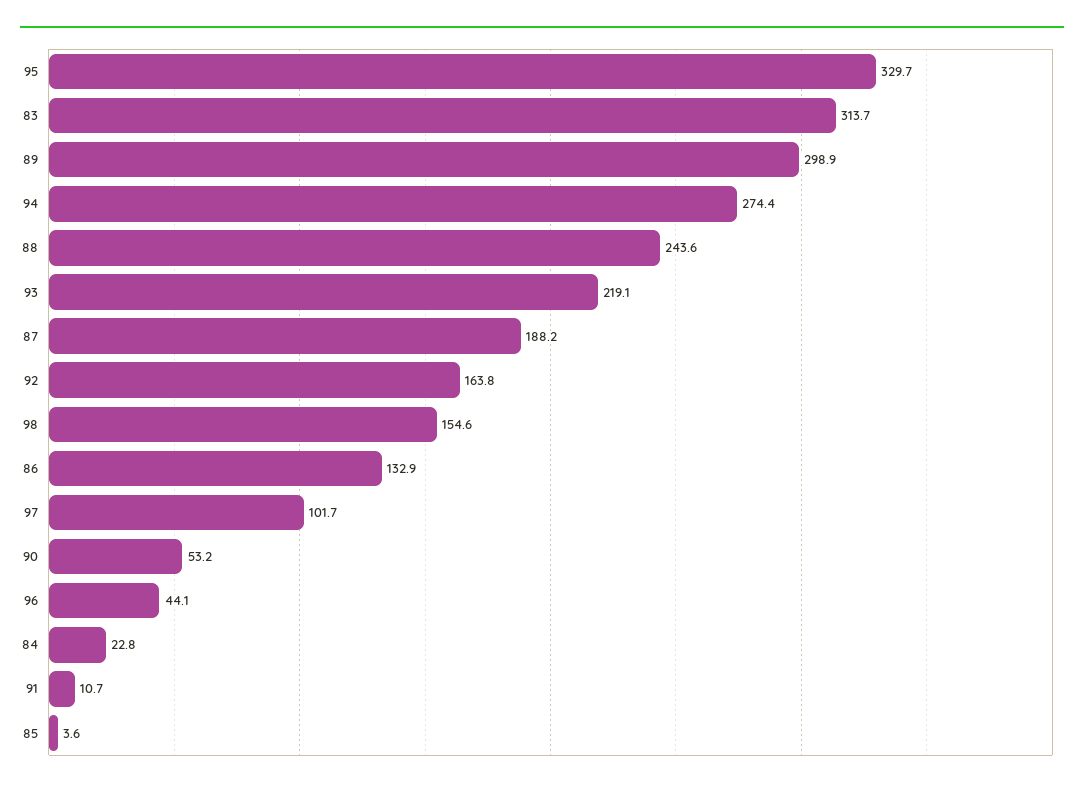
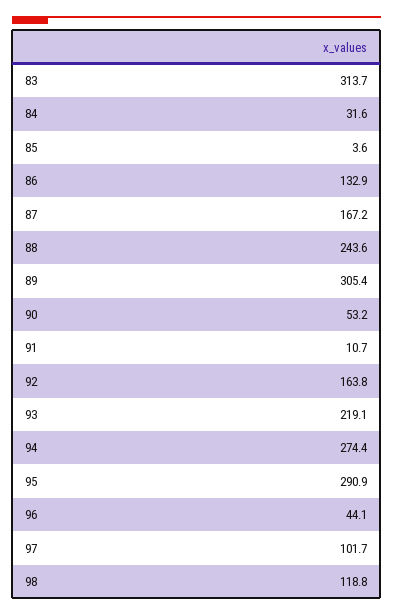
95: 329.7 -> 290.9
89: 298.9 -> 305.4
87: 188.2 -> 167.2
98: 154.6 -> 118.8
84: 22.8 -> 31.6

